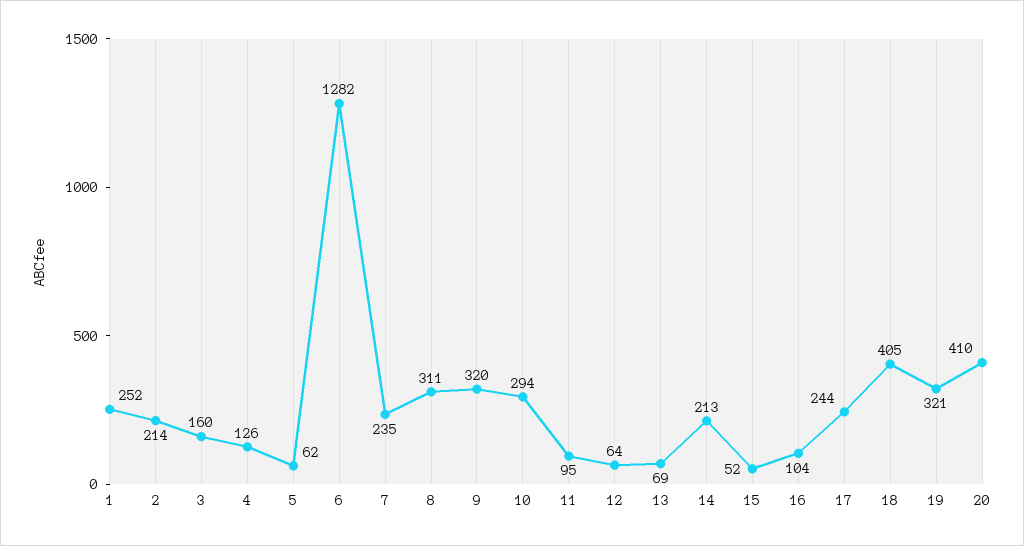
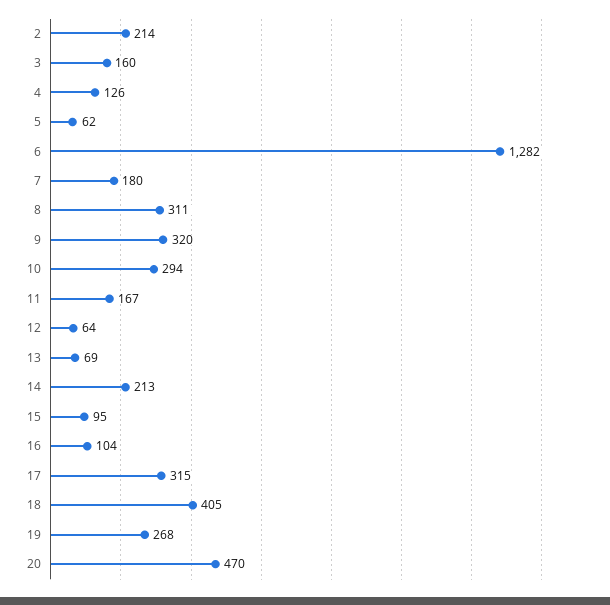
1: 252 -> none
7: 235 -> 180
11: 95 -> 167
15: 52 -> 95
17: 244 -> 315
19: 321 -> 268
20: 410 -> 470

